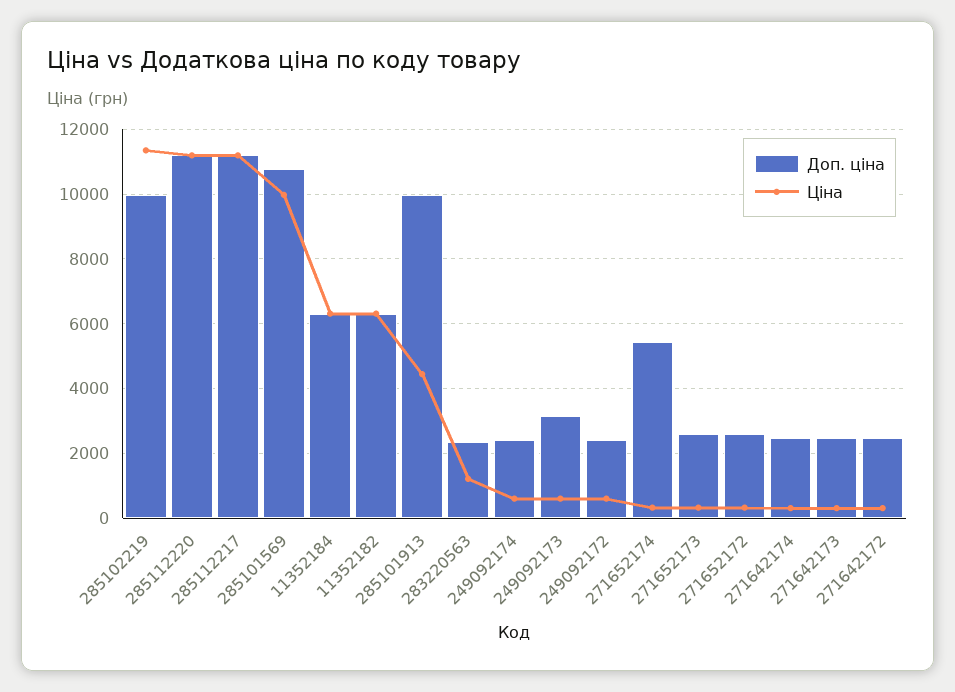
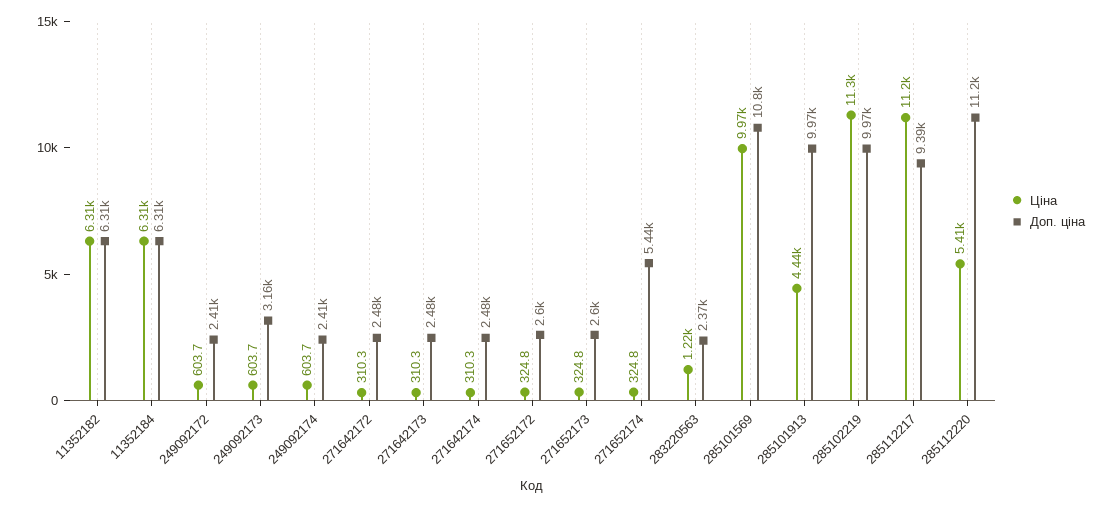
Ціна, 285112220: 11200 -> 5410
Доп. ціна, 285112217: 11200 -> 9390

